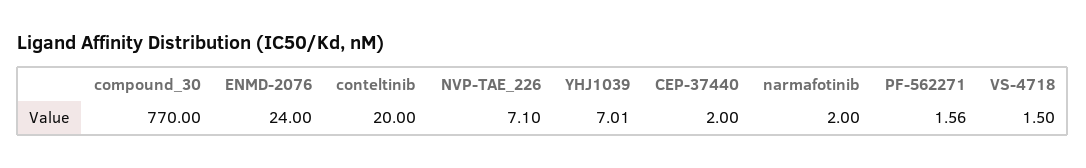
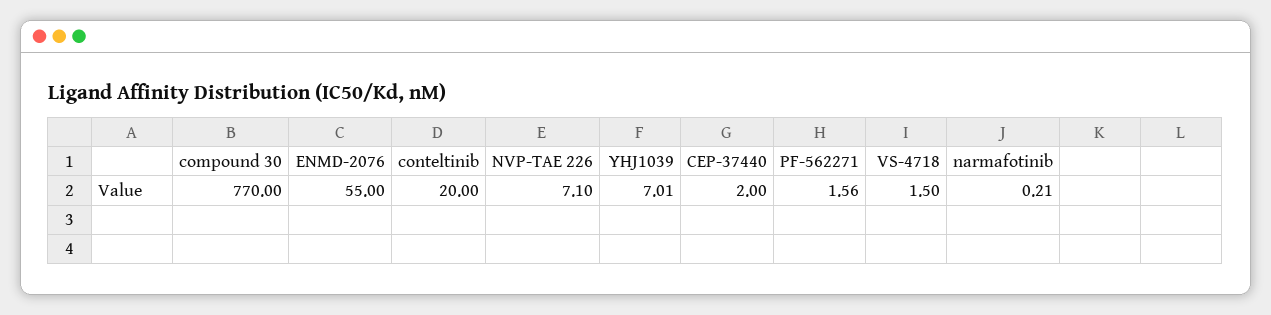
ENMD-2076: 24 -> 55
narmafotinib: 2 -> 0.21

